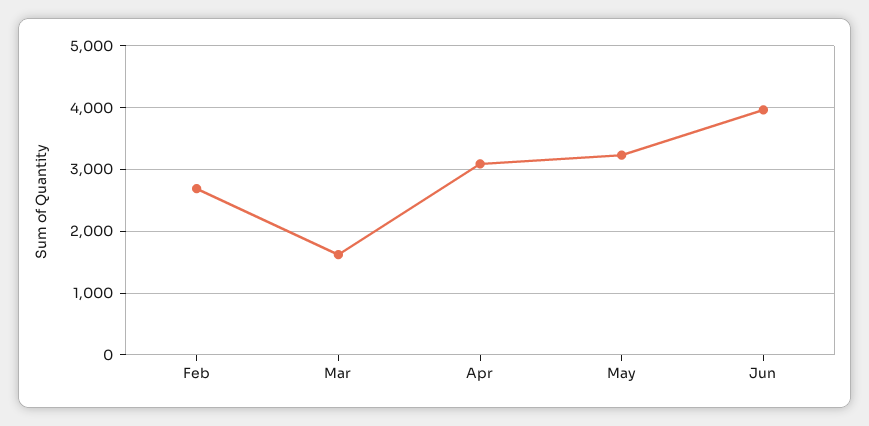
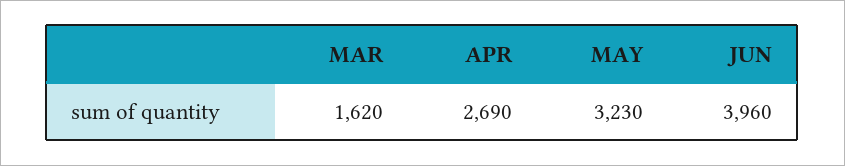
Feb: 2700 -> none
Apr: 3100 -> 2690

